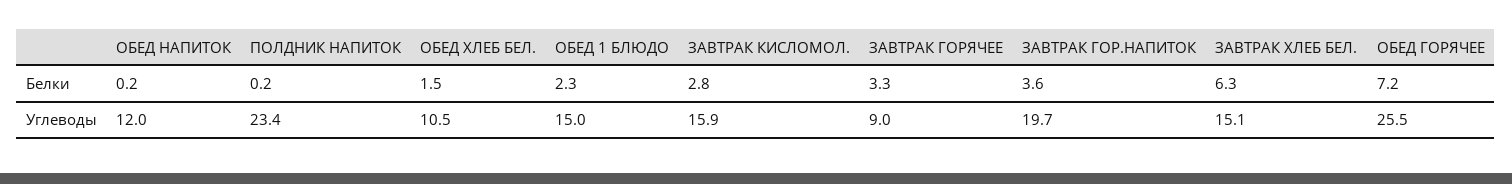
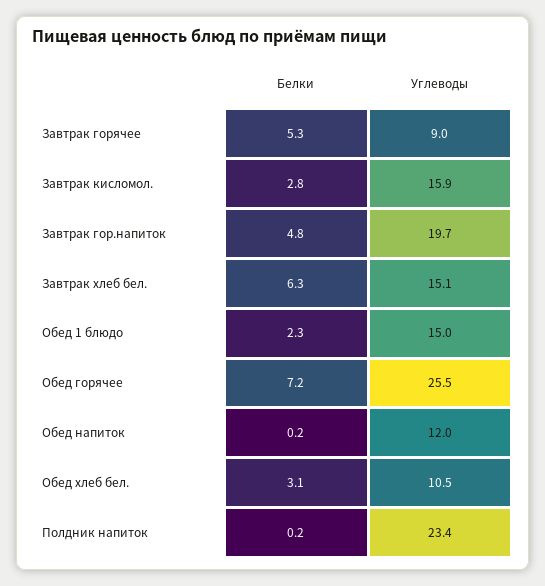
ОБЕД ХЛЕБ БЕЛ., Белки: 1.5 -> 3.1
ЗАВТРАК ГОРЯЧЕЕ, Белки: 3.3 -> 5.3
ЗАВТРАК ГОР.НАПИТОК, Белки: 3.6 -> 4.8

